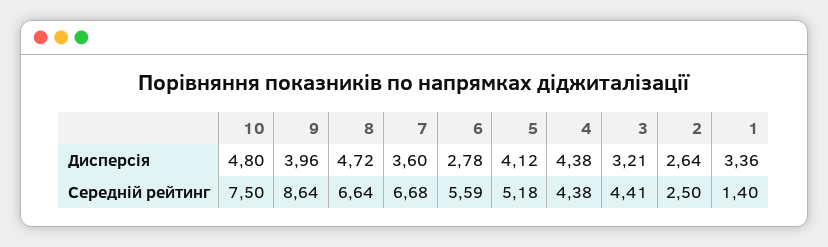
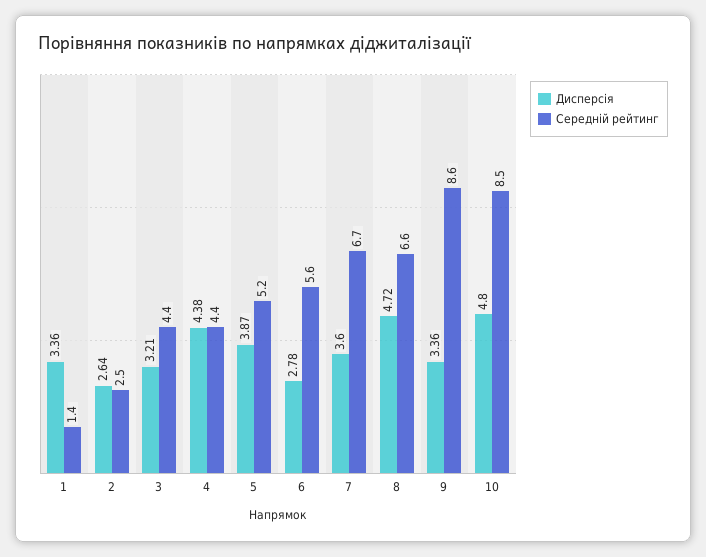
Дисперсія, 9: 3.96 -> 3.36
Дисперсія, 5: 4.12 -> 3.87
Середній рейтинг, 10: 7.5 -> 8.5

